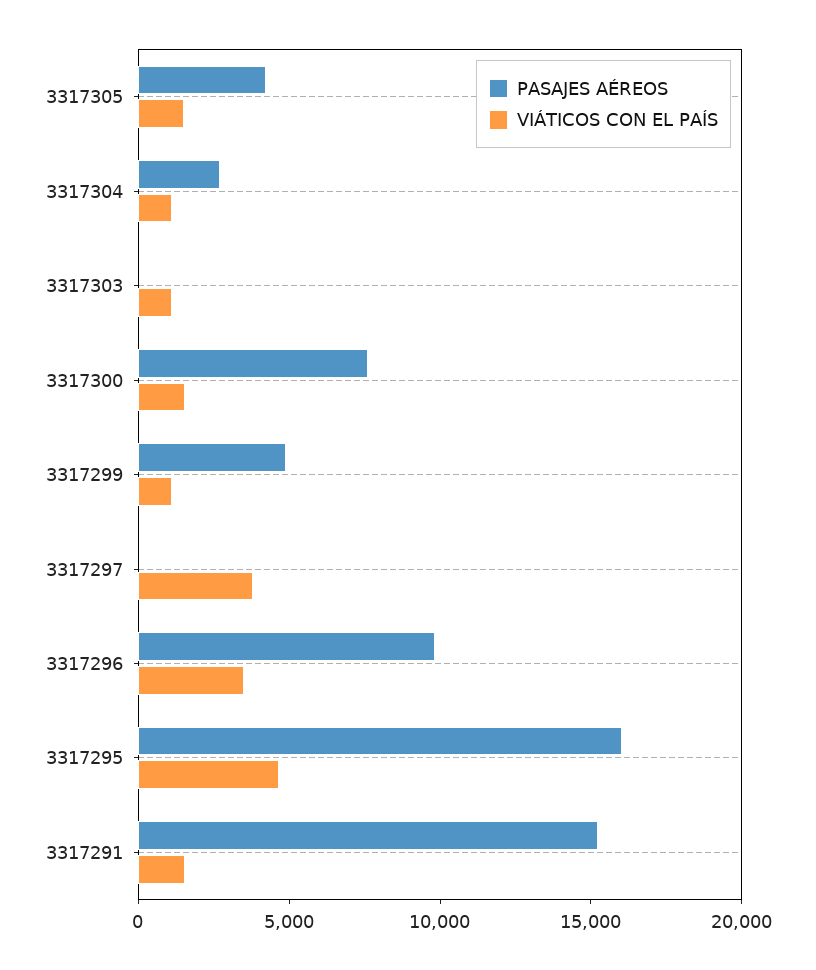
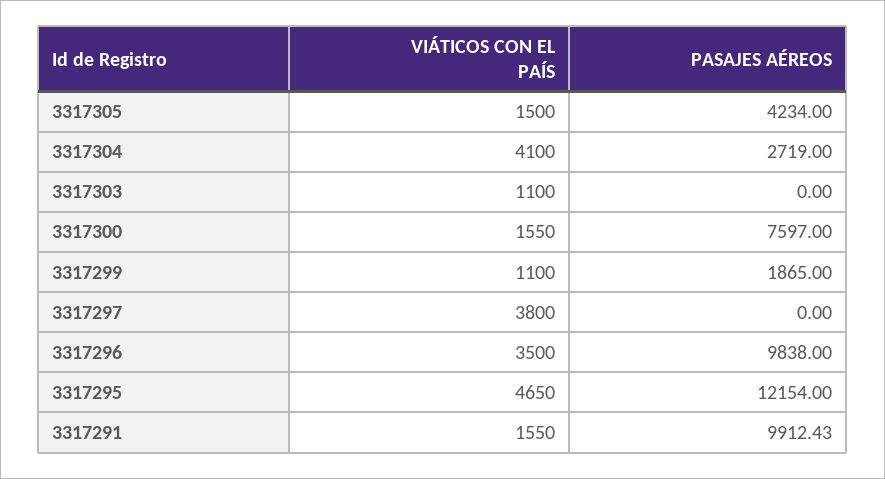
VIÁTICOS CON EL PAÍS, 3317304: 1000 -> 4100
PASAJES AÉREOS, 3317299: 5000 -> 1865
PASAJES AÉREOS, 3317295: 16000 -> 12154
PASAJES AÉREOS, 3317291: 15000 -> 9912.43

